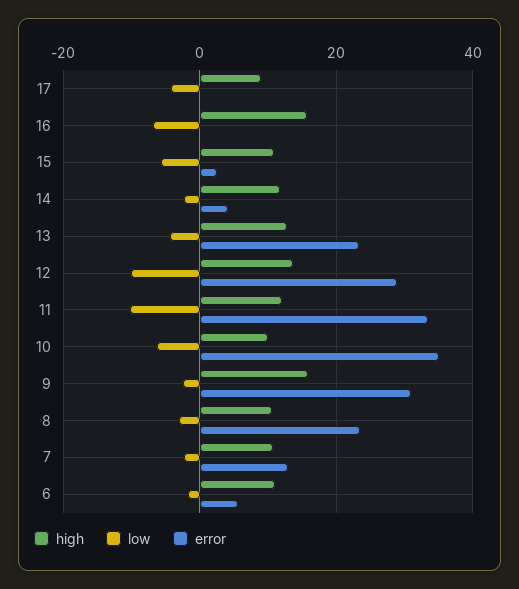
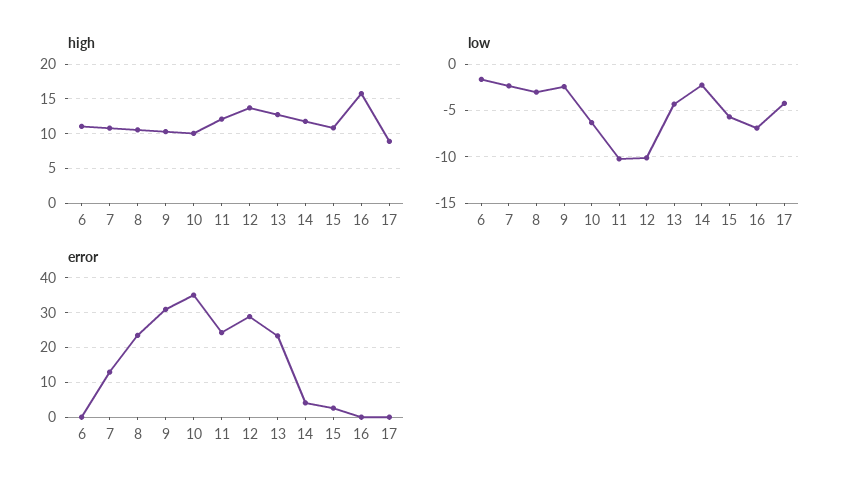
error, 11: 34 -> 24
high, 9: 16 -> 10
error, 6: 6 -> 0

